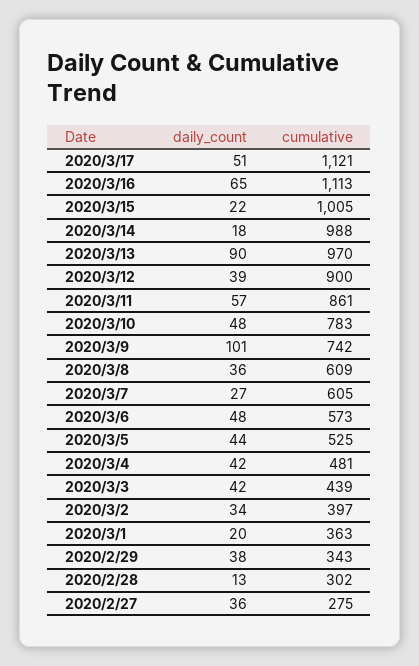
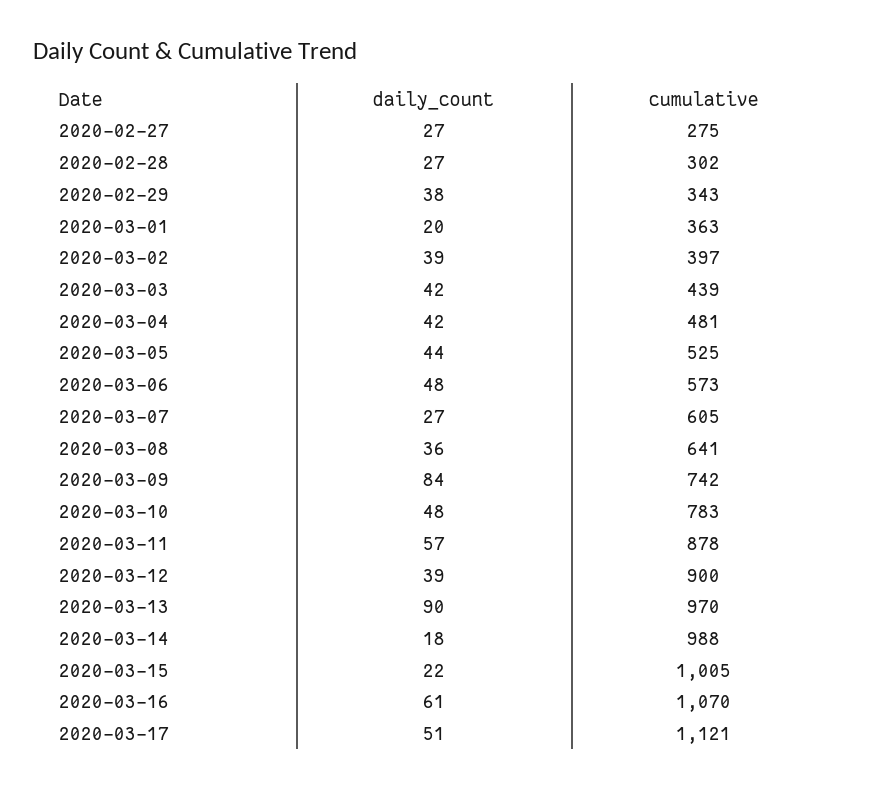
daily_count, 2020/3/16: 65 -> 61
cumulative, 2020/3/16: 1113 -> 1070
cumulative, 2020/3/11: 861 -> 878
daily_count, 2020/3/9: 101 -> 84
cumulative, 2020/3/8: 609 -> 641
daily_count, 2020/3/2: 34 -> 39
daily_count, 2020/2/28: 13 -> 27
daily_count, 2020/2/27: 36 -> 27

